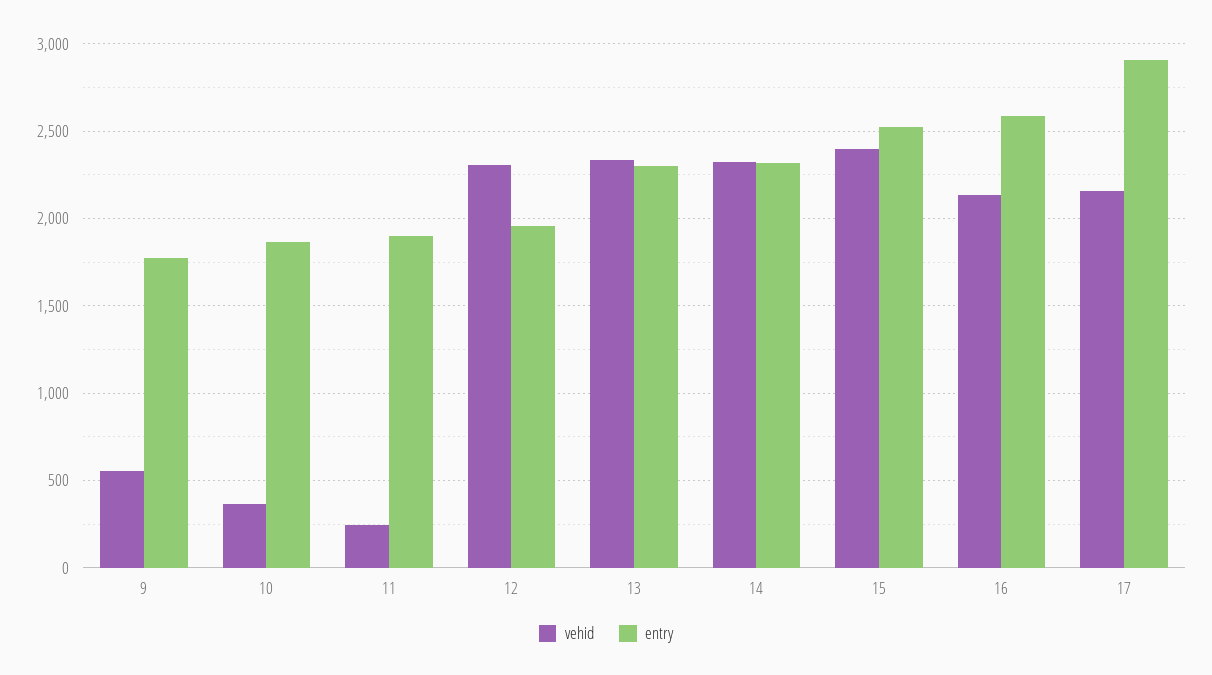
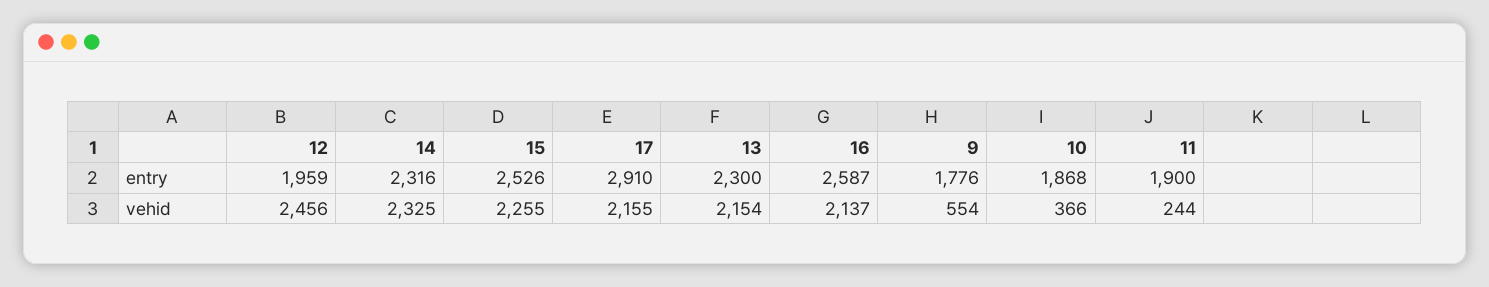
vehid, 12: 2300 -> 2456
vehid, 13: 2350 -> 2154
vehid, 15: 2400 -> 2255

